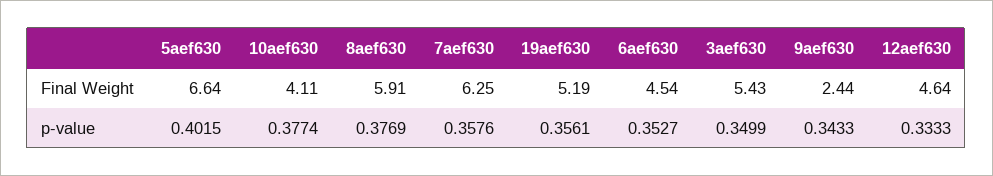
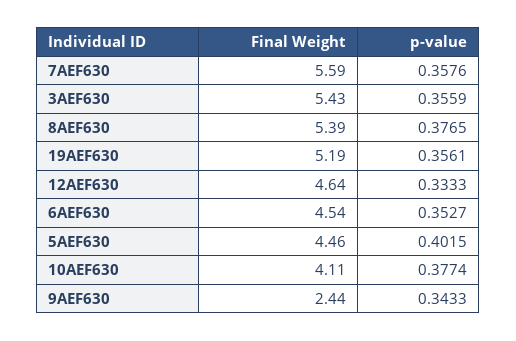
5aef630, Final Weight: 6.64 -> 4.46
8aef630, Final Weight: 5.91 -> 5.39
7aef630, Final Weight: 6.25 -> 5.59
8aef630, p-value: 0.3769 -> 0.3765
3aef630, p-value: 0.3499 -> 0.3559

